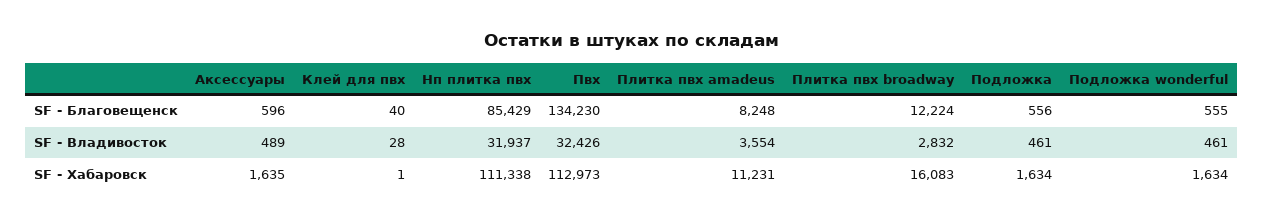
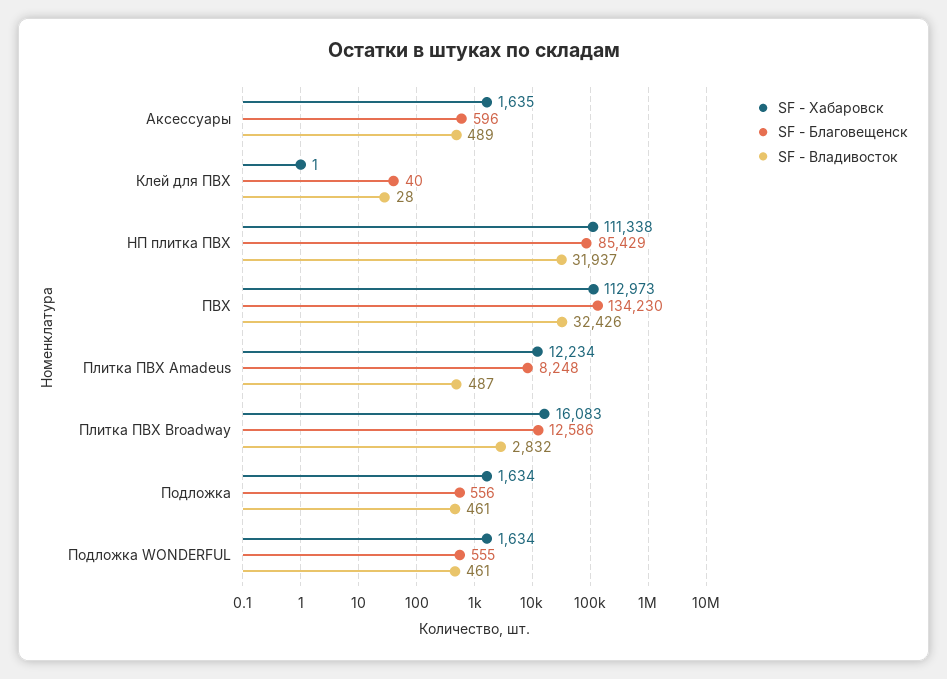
SF - Благовещенск, Плитка пвх broadway: 12224 -> 12586
SF - Владивосток, Плитка пвх amadeus: 3554 -> 487
SF - Хабаровск, Плитка пвх amadeus: 11231 -> 12234

